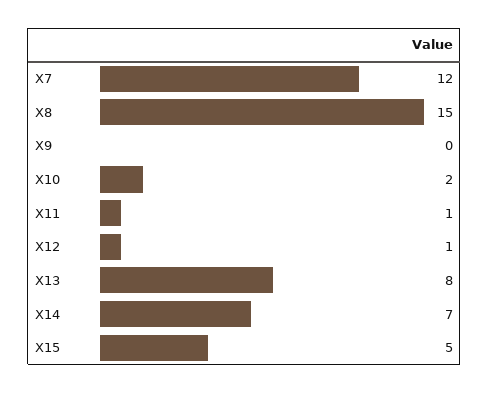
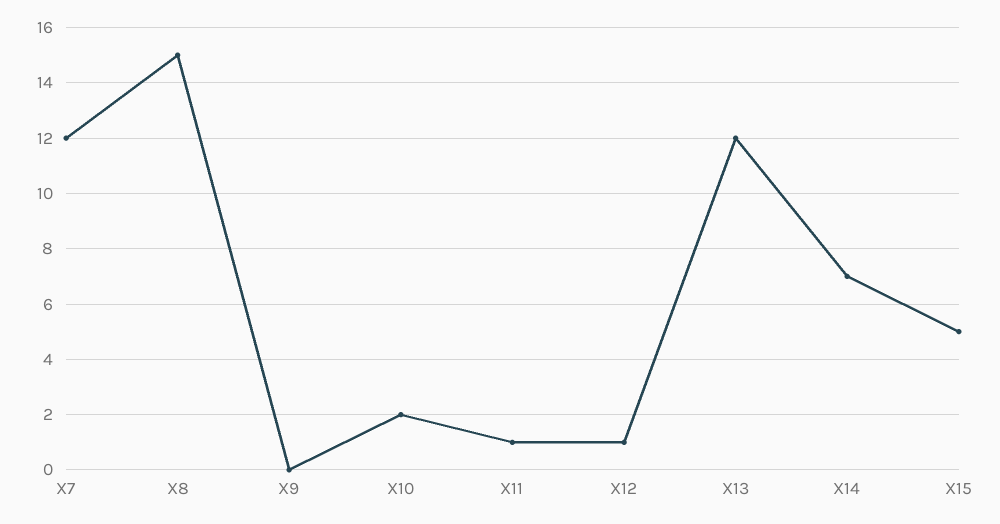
X13: 8 -> 12

